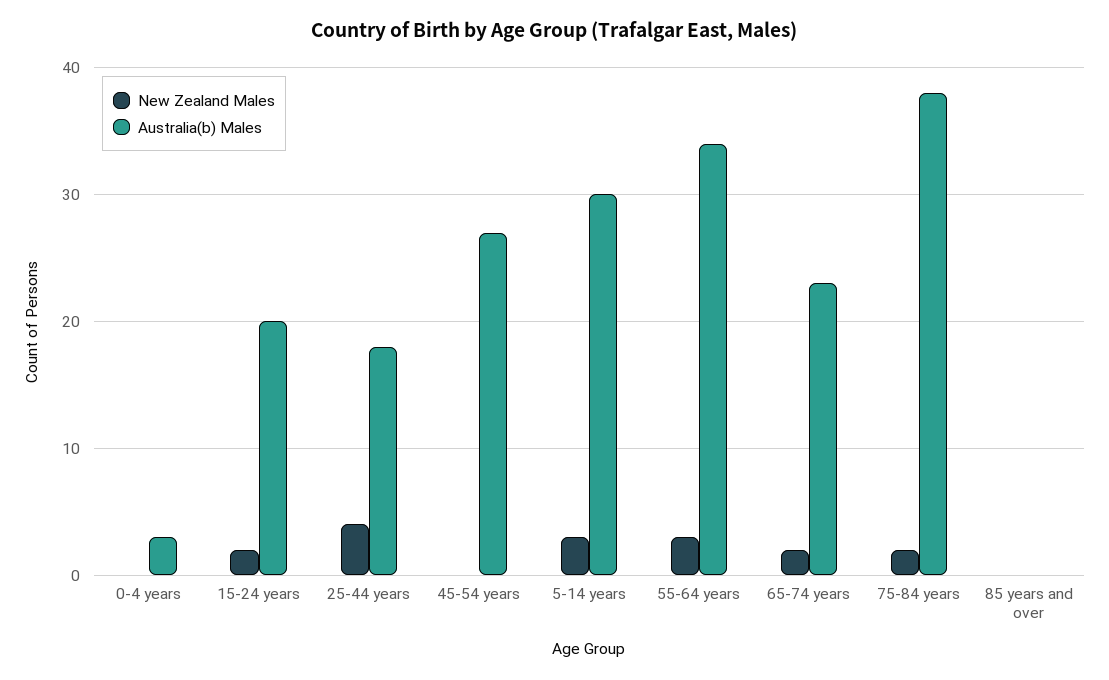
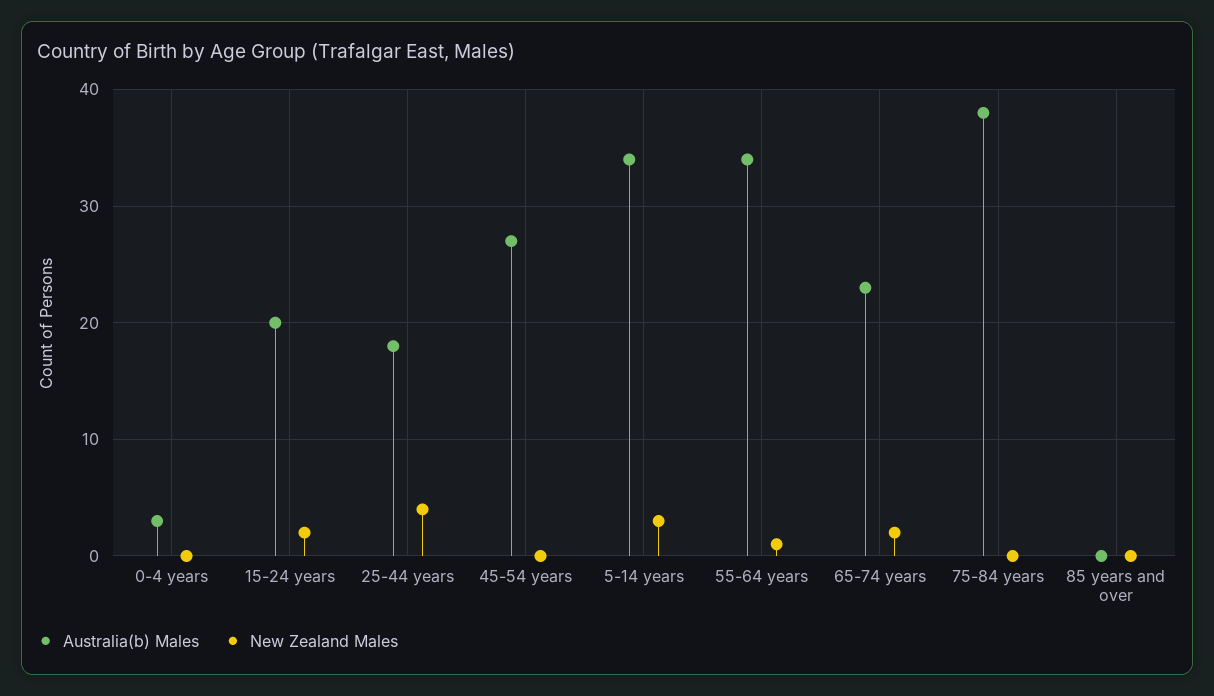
Australia(b) Males, 5-14 years: 30 -> 34
New Zealand Males, 55-64 years: 3 -> 1
New Zealand Males, 75-84 years: 2 -> 0

